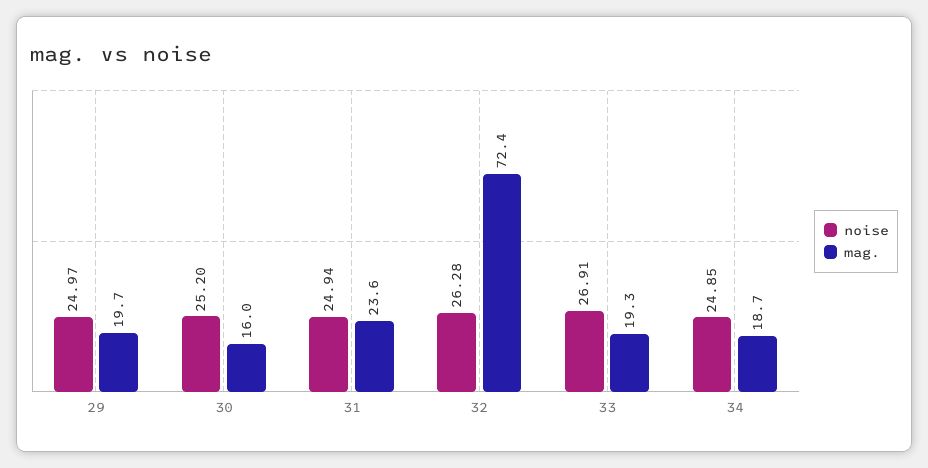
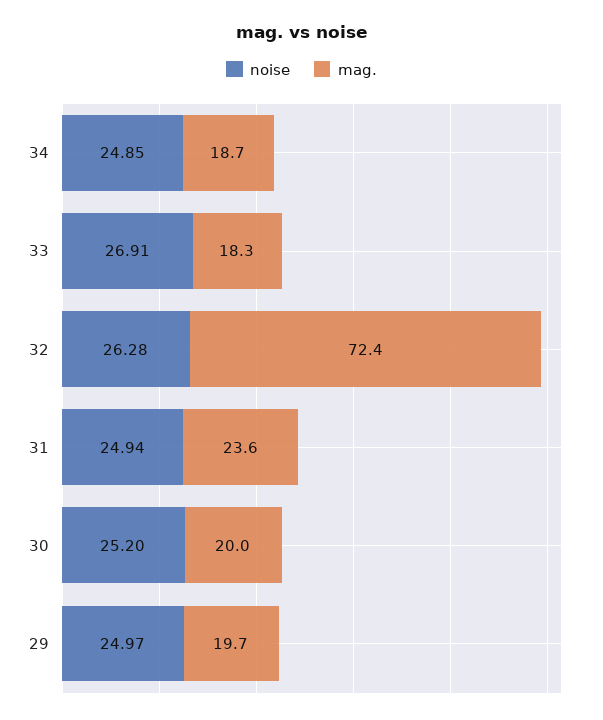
mag., 30: 16 -> 20
mag., 33: 19.3 -> 18.3

